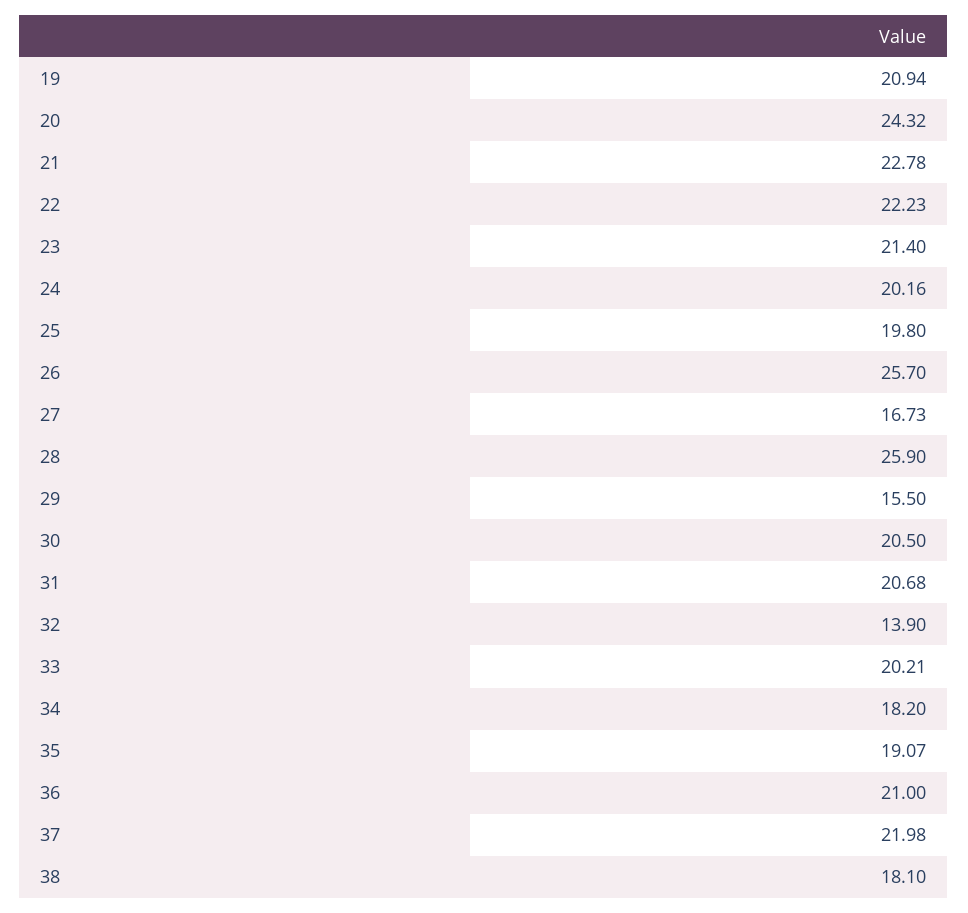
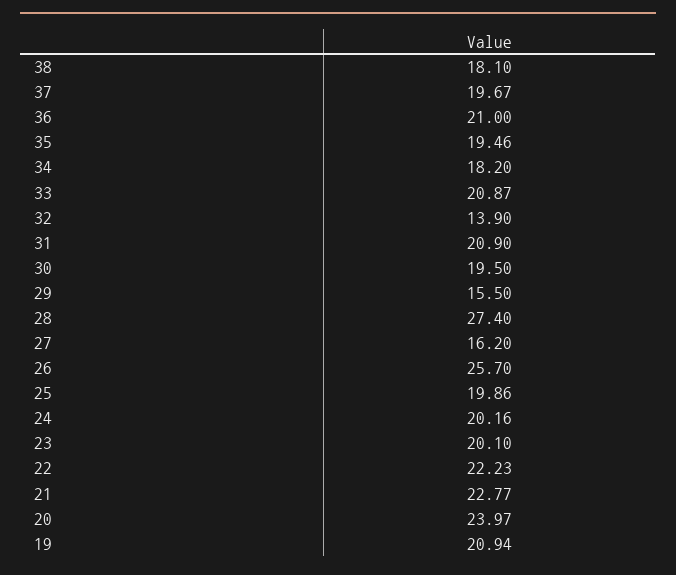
20: 24.32 -> 23.97
21: 22.78 -> 22.77
23: 21.4 -> 20.1
25: 19.8 -> 19.86
27: 16.73 -> 16.2
28: 25.9 -> 27.4
30: 20.5 -> 19.5
31: 20.68 -> 20.9
33: 20.21 -> 20.87
35: 19.07 -> 19.46
37: 21.98 -> 19.67

